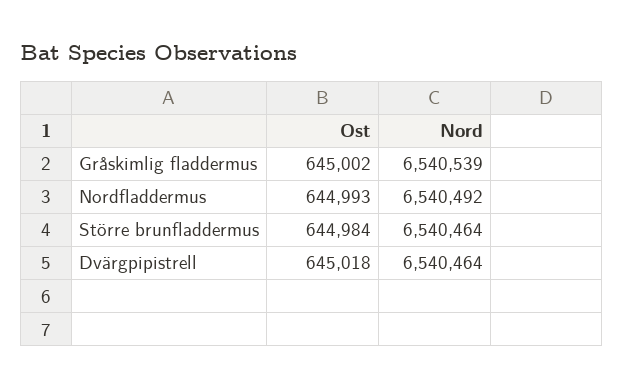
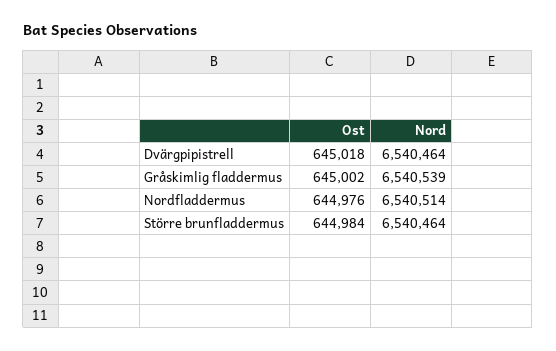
Ost, Nordfladdermus: 644993 -> 644976
Nord, Nordfladdermus: 6540492 -> 6540514

